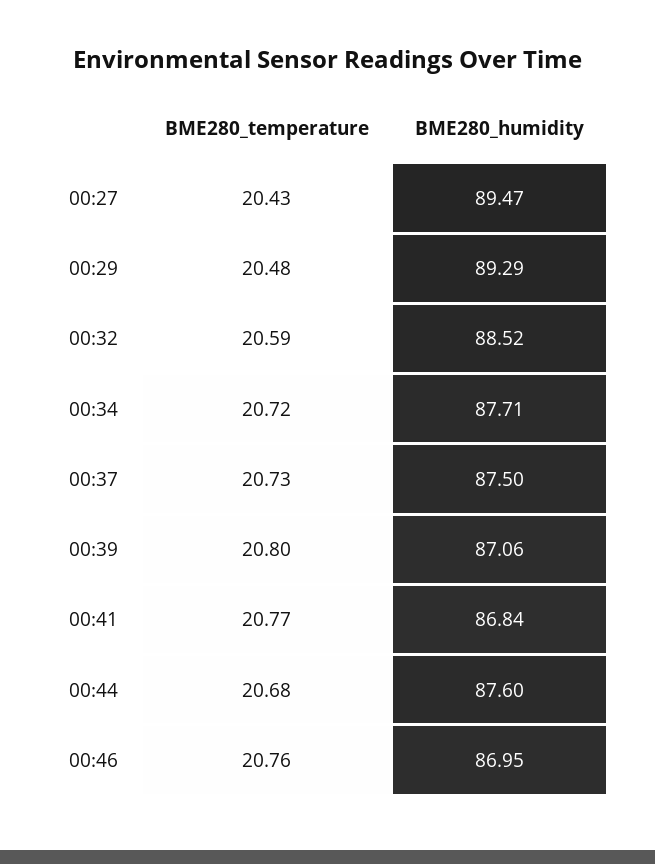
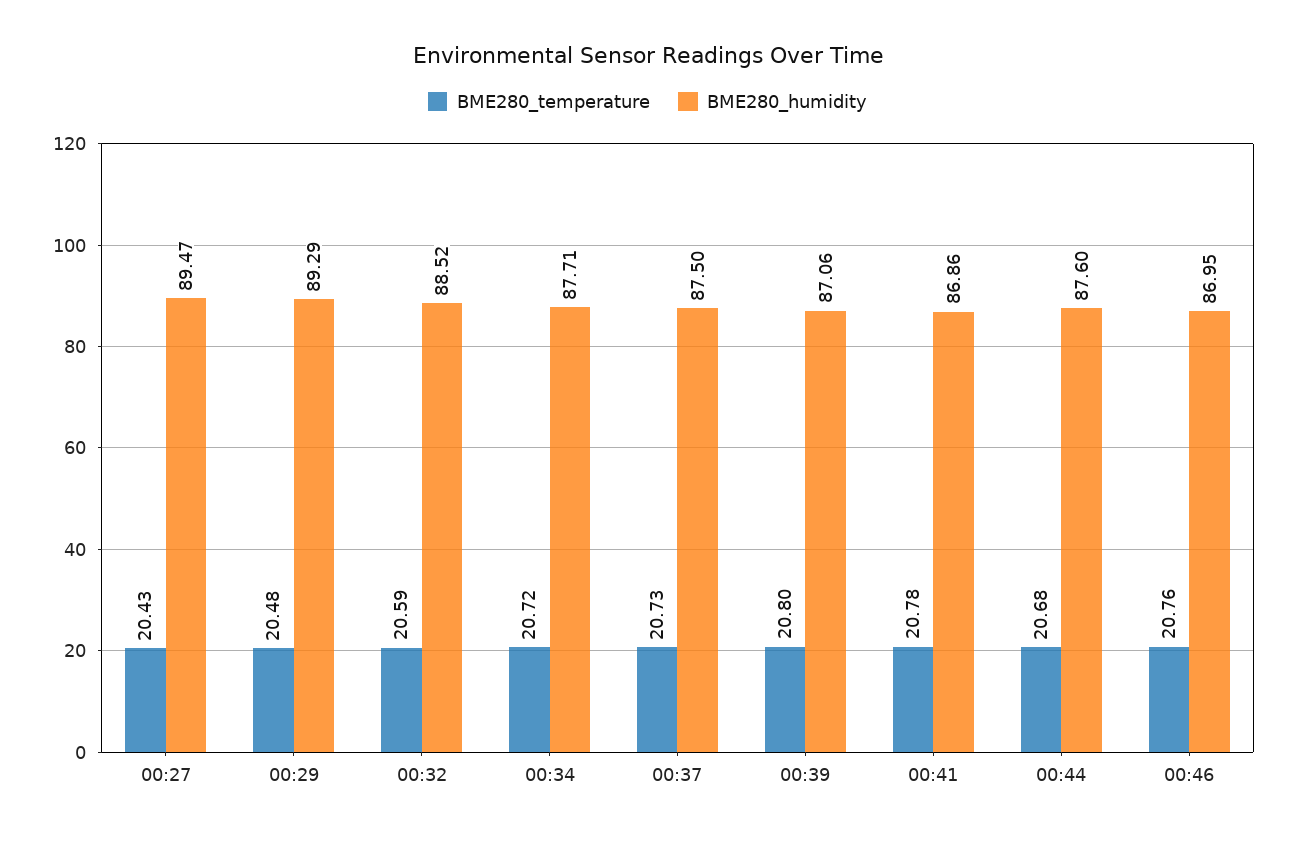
BME280_temperature, 00:41: 20.77 -> 20.78
BME280_humidity, 00:41: 86.84 -> 86.86

